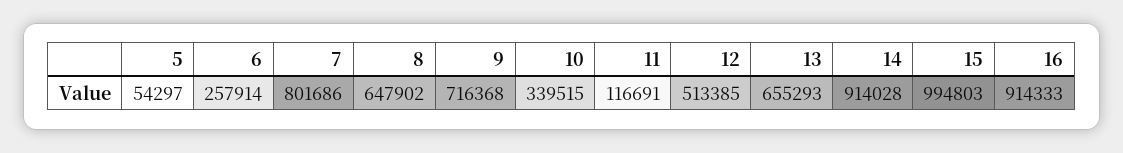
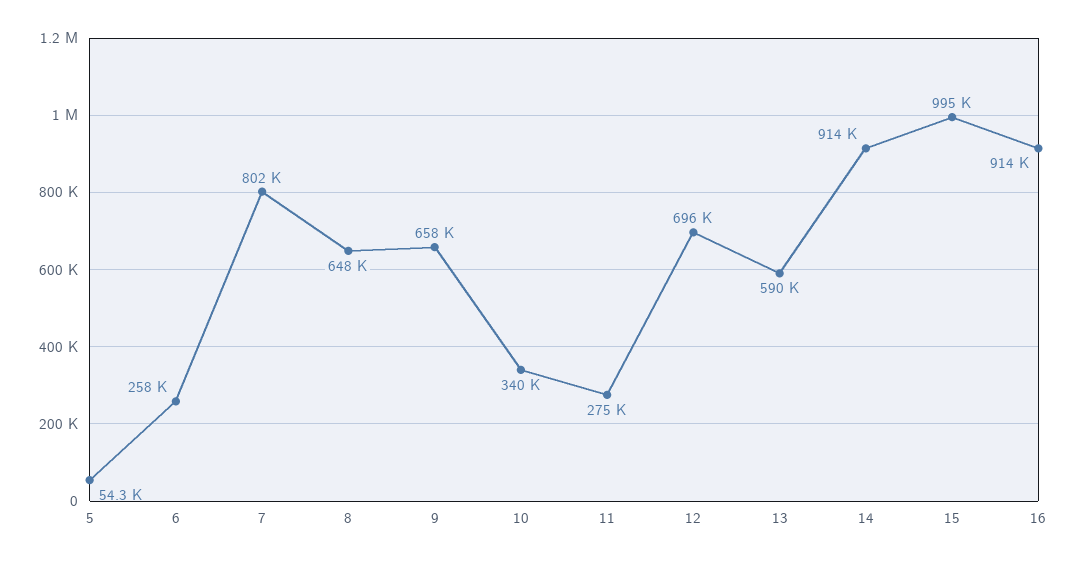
9: 716368 -> 658000
11: 116691 -> 275000
12: 513385 -> 696000
13: 655293 -> 590000

